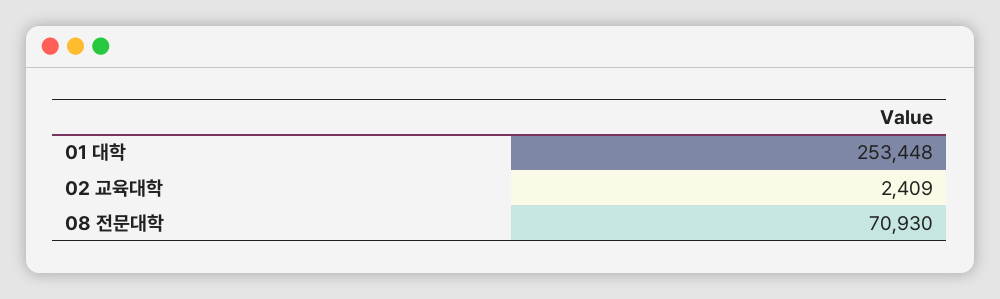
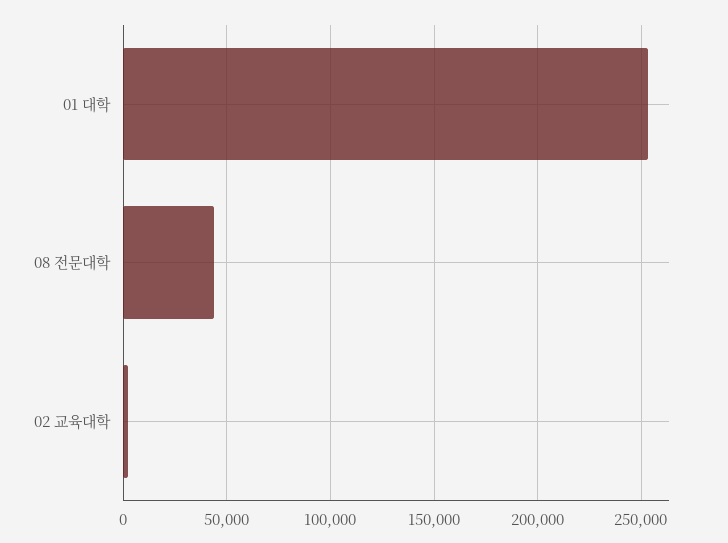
08 전문대학: 70930 -> 45000

